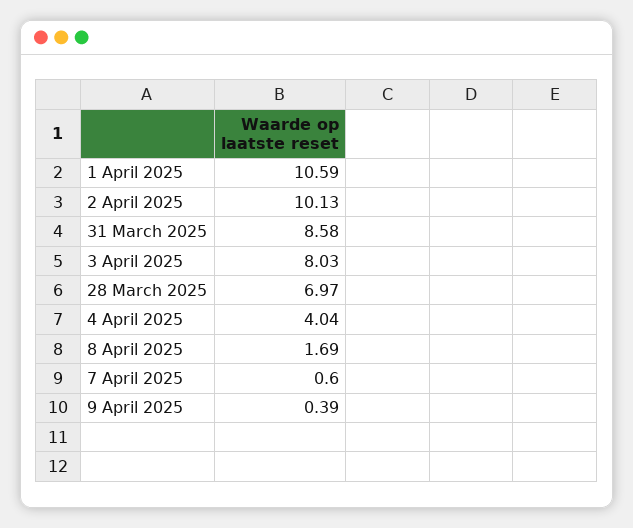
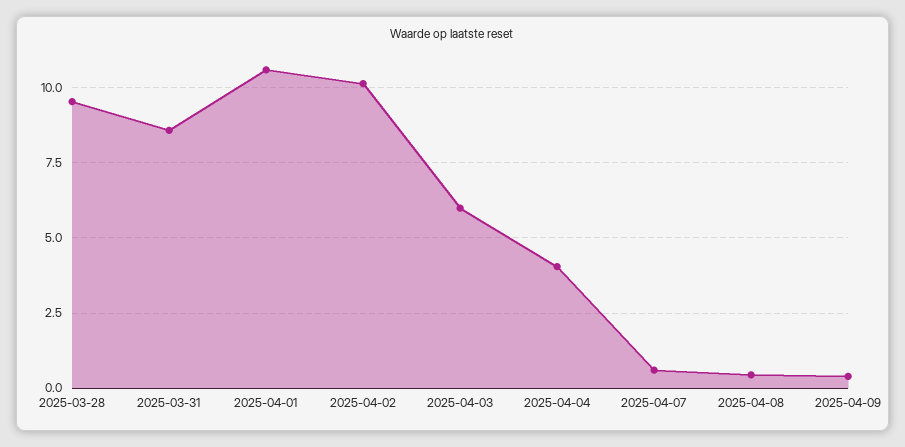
3 April 2025: 8.03 -> 6
28 March 2025: 6.97 -> 9.5
8 April 2025: 1.69 -> 0.5

